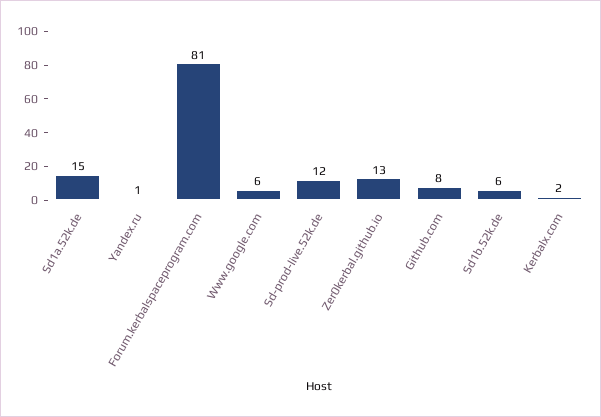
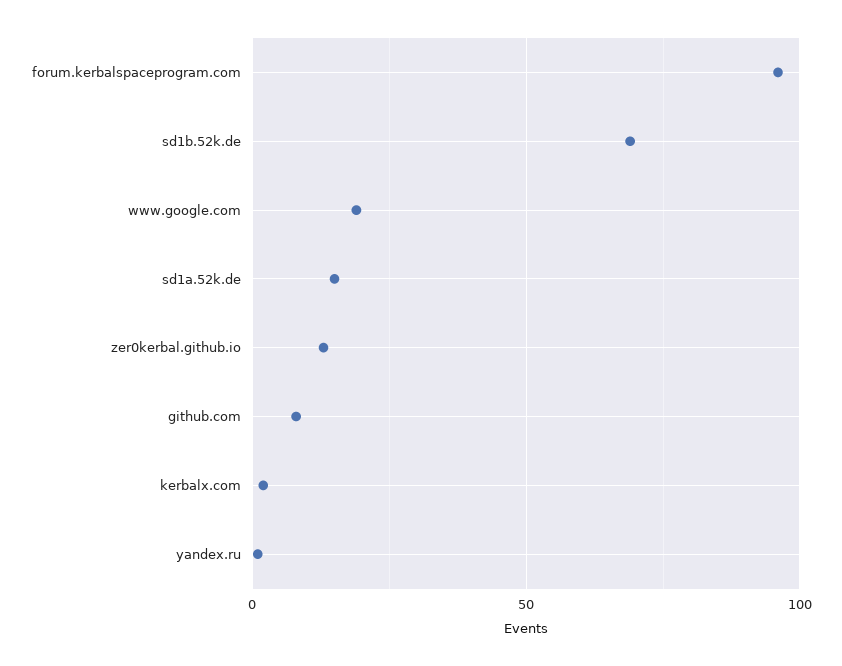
Forum.kerbalspaceprogram.com: 81 -> 95
Www.google.com: 6 -> 20
Sd-prod-live.52k.de: 12 -> none
Sd1b.52k.de: 6 -> 70

